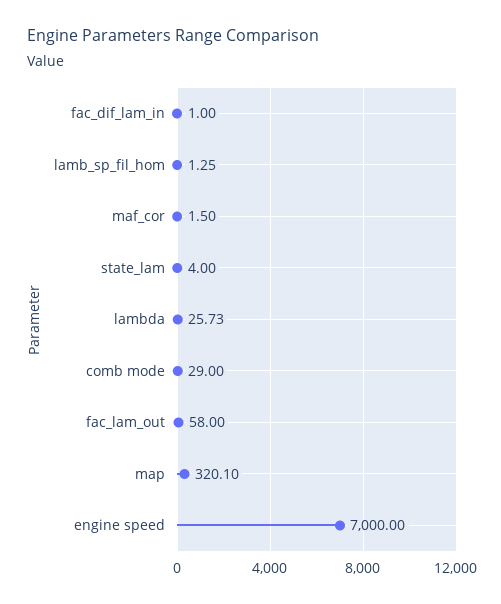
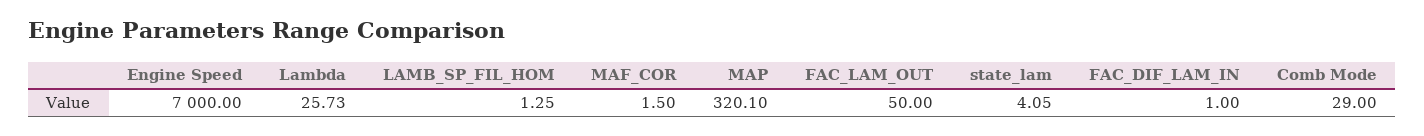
state_lam: 4 -> 4.05
fac_lam_out: 58 -> 50

